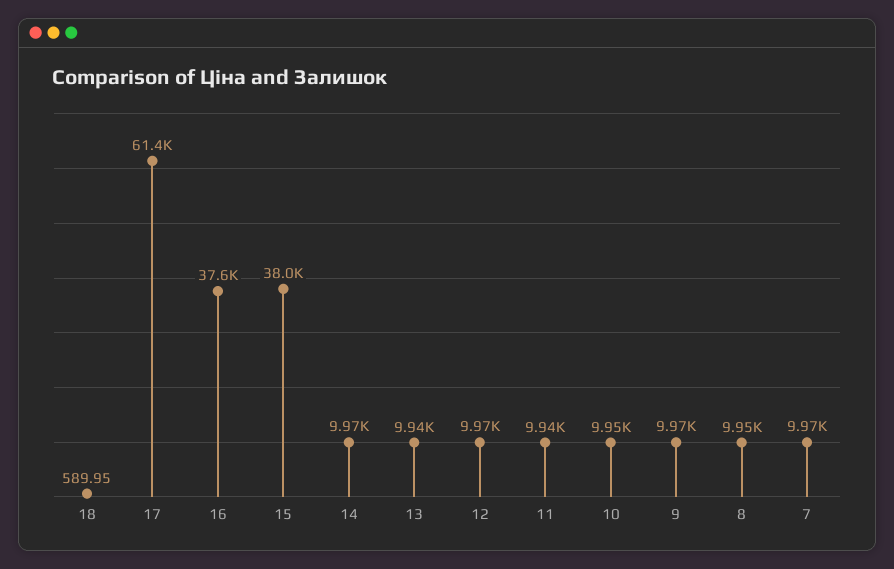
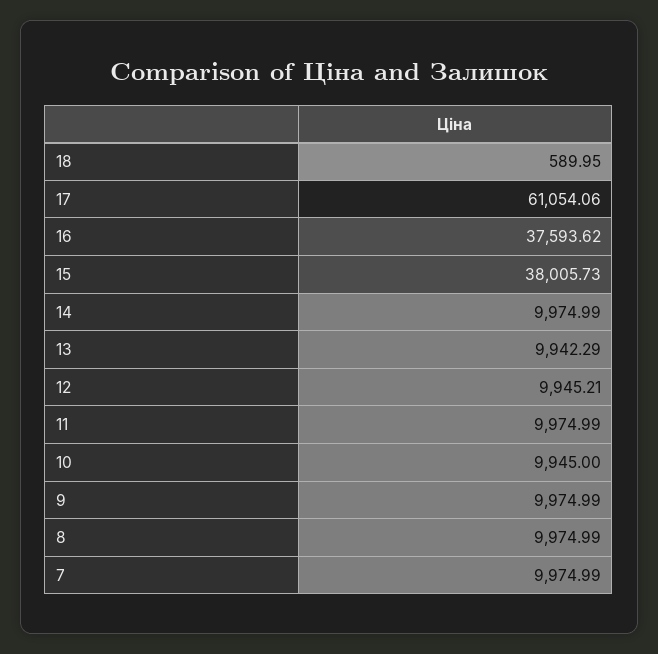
17: 61400 -> 61054.06
12: 9970 -> 9945.21
11: 9940 -> 9974.99
8: 9950 -> 9974.99

